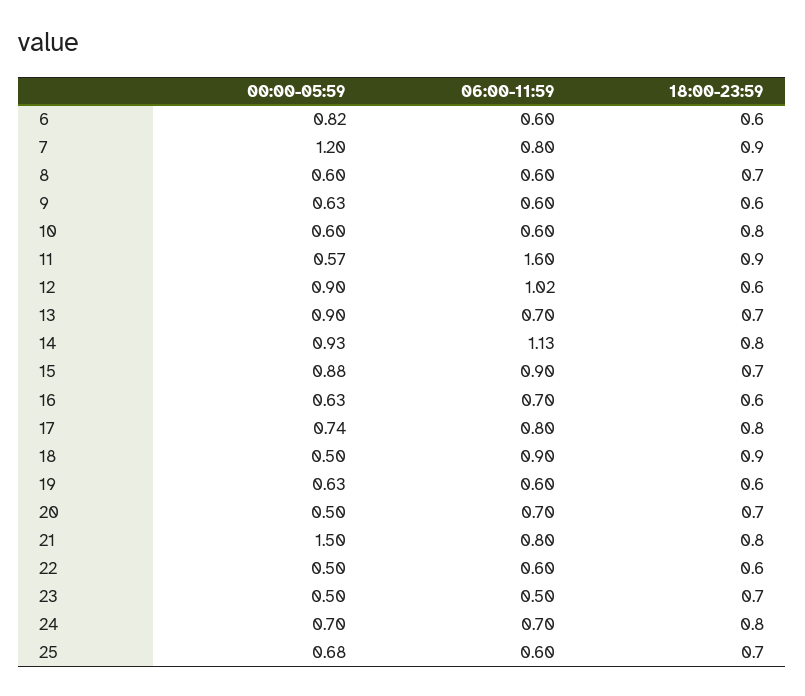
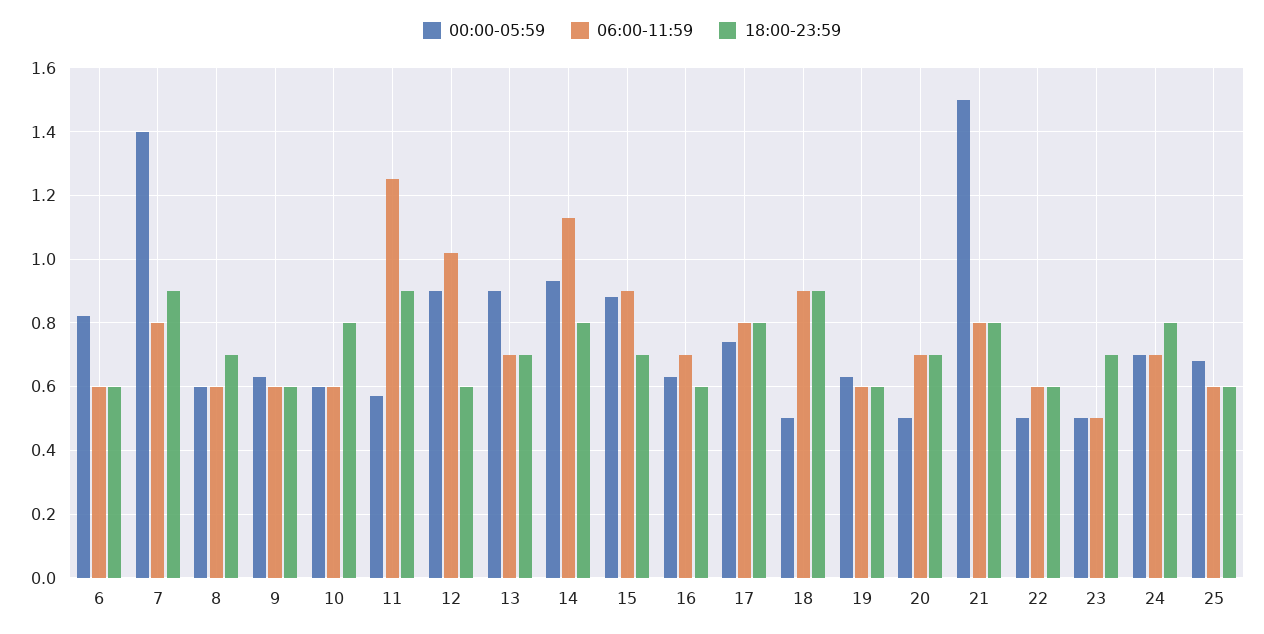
00:00-05:59, 7: 1.2 -> 1.4
06:00-11:59, 11: 1.6 -> 1.25
18:00-23:59, 25: 0.7 -> 0.6

